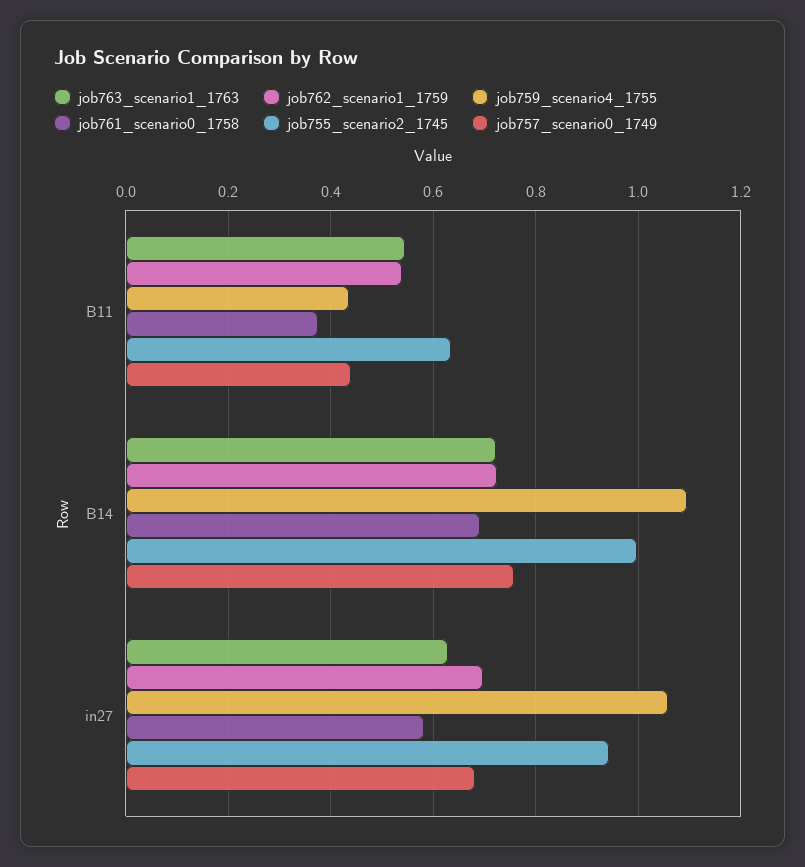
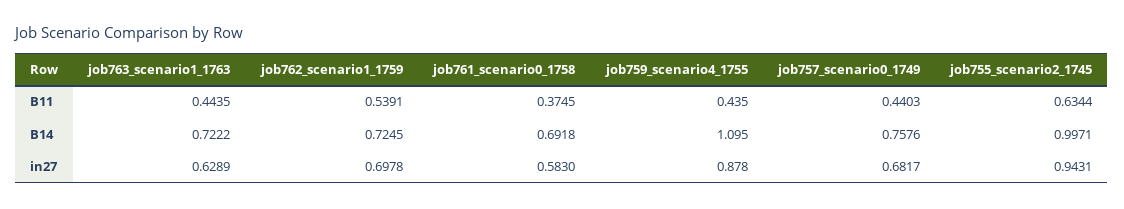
job763_scenario1_1763, B11: 0.54 -> 0.4435
job759_scenario4_1755, in27: 1.06 -> 0.878

